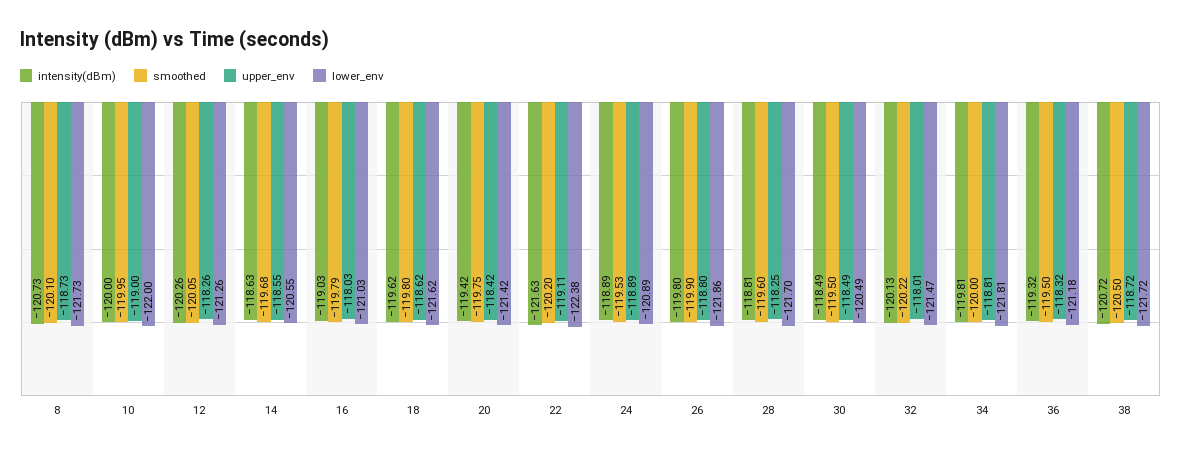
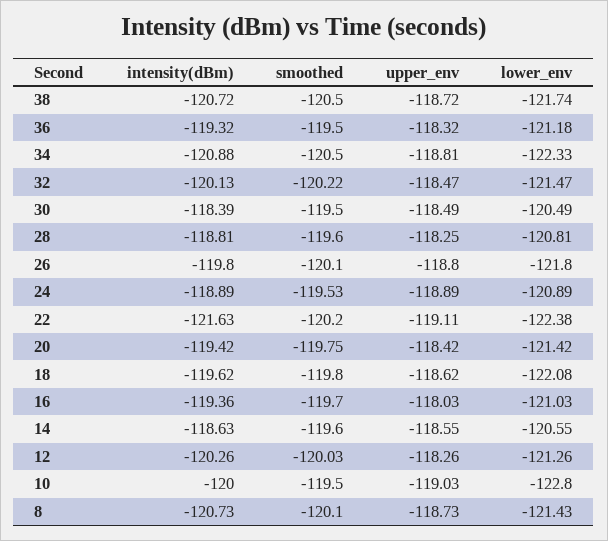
lower_env, 8: -121.73 -> -121.43
smoothed, 10: -119.95 -> -119.5
upper_env, 10: -119 -> -119.03
lower_env, 10: -122 -> -122.8
smoothed, 12: -120.05 -> -120.03
smoothed, 14: -119.68 -> -119.6
intensity(dBm), 16: -119.03 -> -119.36
smoothed, 16: -119.79 -> -119.7
lower_env, 18: -121.62 -> -122.08
smoothed, 26: -119.9 -> -120.1
lower_env, 26: -121.86 -> -121.8
lower_env, 28: -121.7 -> -120.81
intensity(dBm), 30: -118.49 -> -118.39
upper_env, 32: -118.01 -> -118.47
intensity(dBm), 34: -119.81 -> -120.88
smoothed, 34: -120 -> -120.5
lower_env, 34: -121.81 -> -122.33
lower_env, 38: -121.72 -> -121.74

